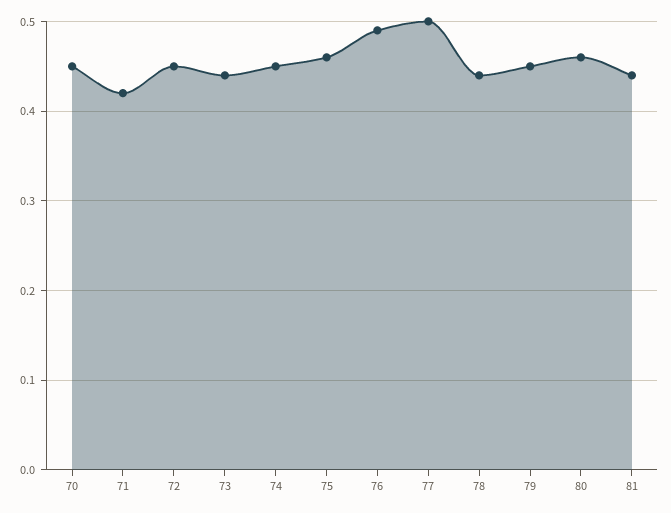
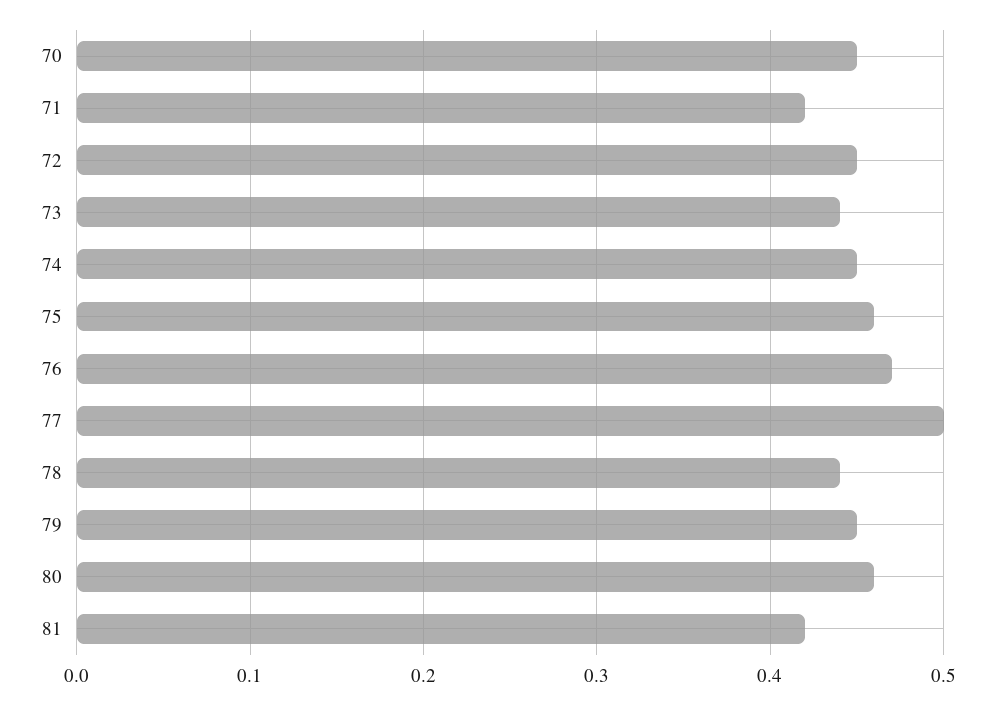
76: 0.49 -> 0.47
81: 0.44 -> 0.42

